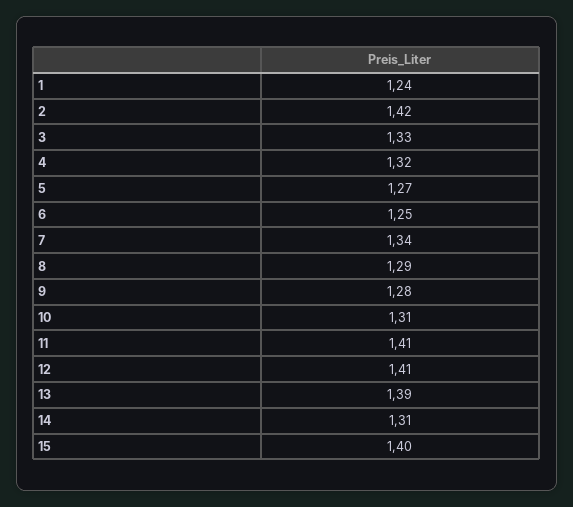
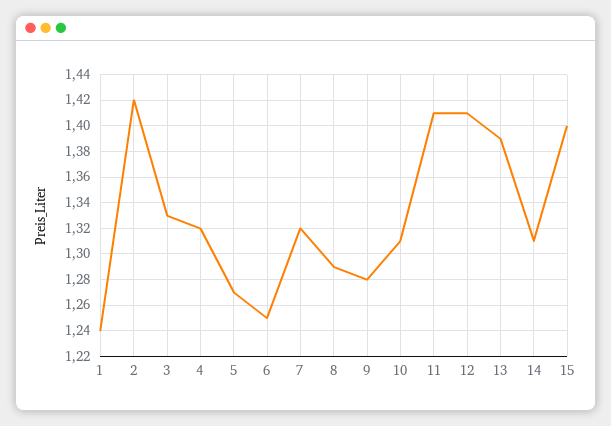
7: 1.34 -> 1.32

